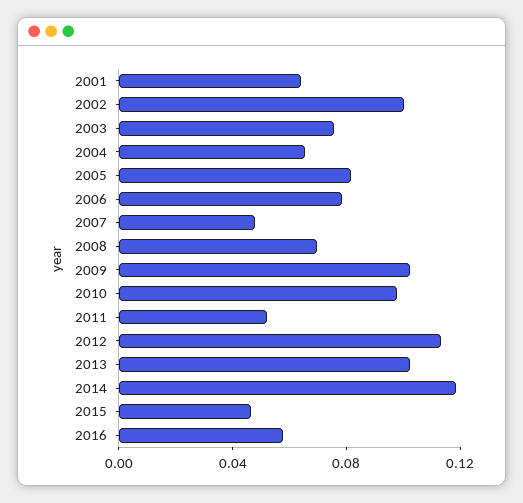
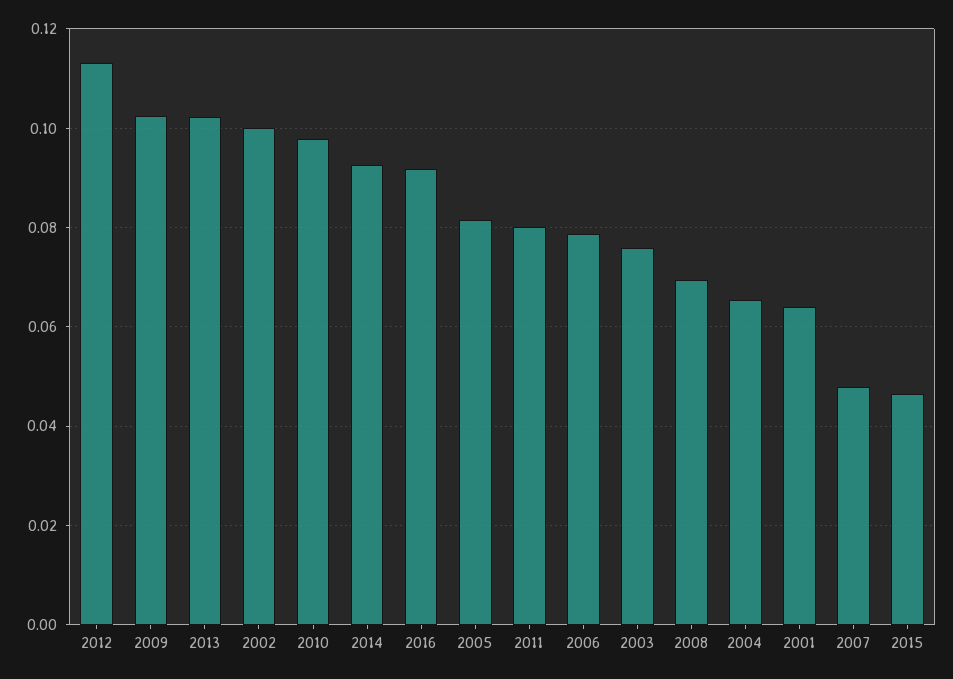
2011: 0.05 -> 0.08
2014: 0.12 -> 0.092
2016: 0.06 -> 0.092

